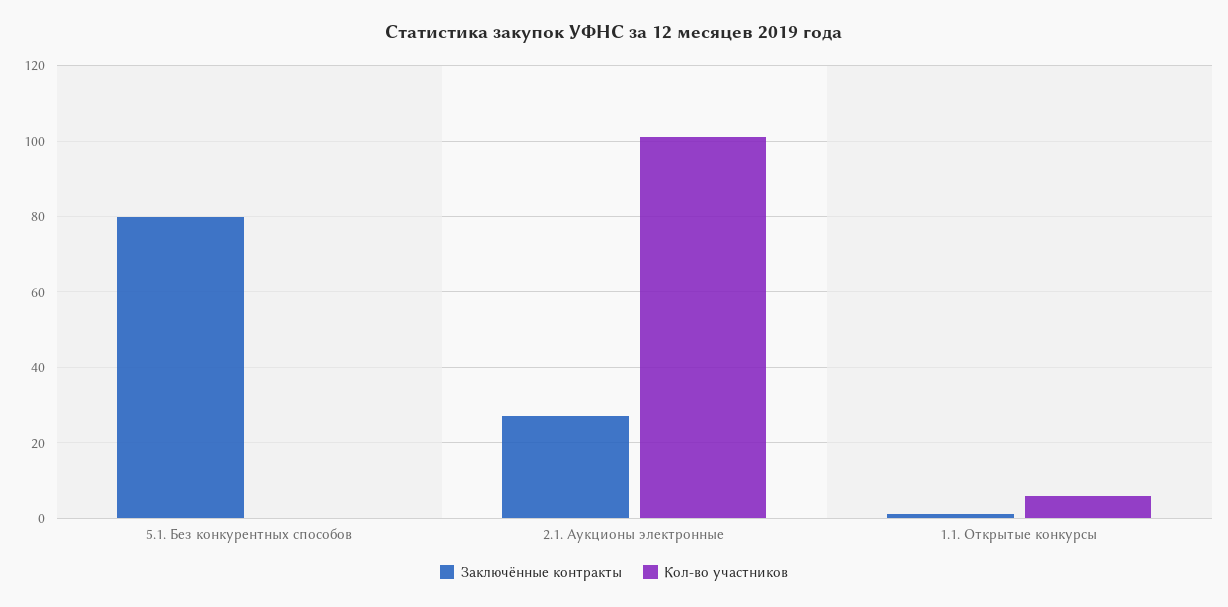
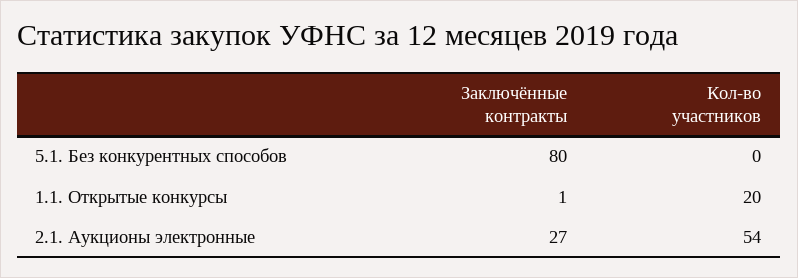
Кол-во участников, 2.1. Аукционы электронные: 100 -> 54
Кол-во участников, 1.1. Открытые конкурсы: 5 -> 20

